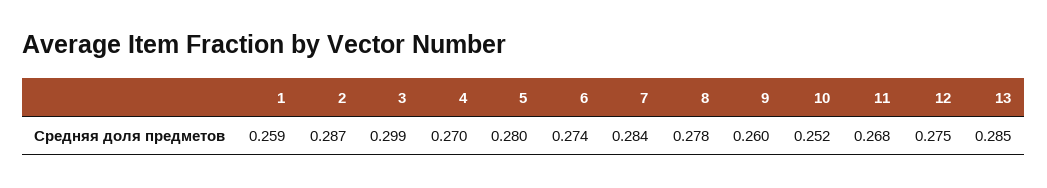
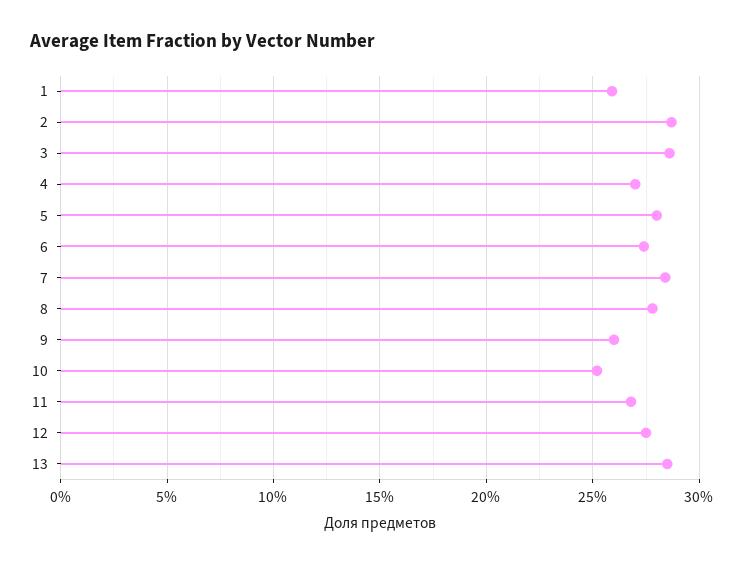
3: 0.299 -> 0.285

